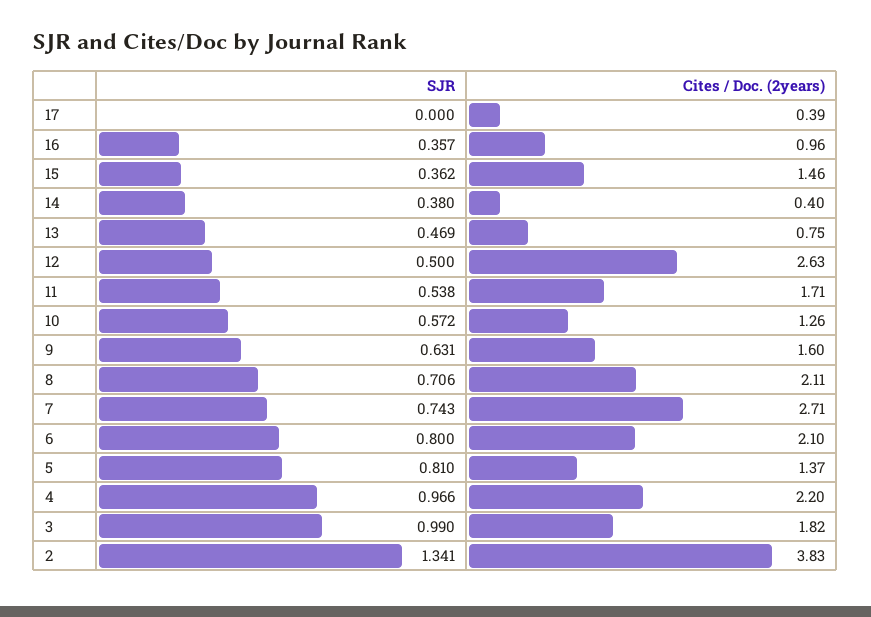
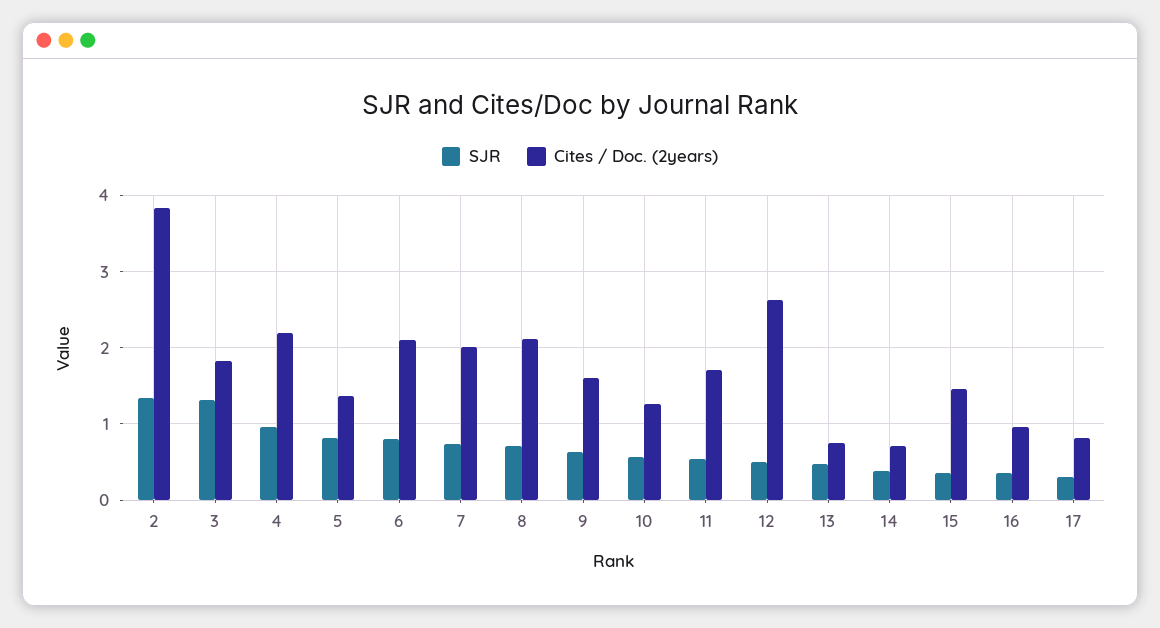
SJR, 17: 0 -> 0.3
Cites / Doc. (2years), 17: 0.39 -> 0.8
Cites / Doc. (2years), 14: 0.4 -> 0.7
Cites / Doc. (2years), 7: 2.71 -> 2
SJR, 3: 0.99 -> 1.3

